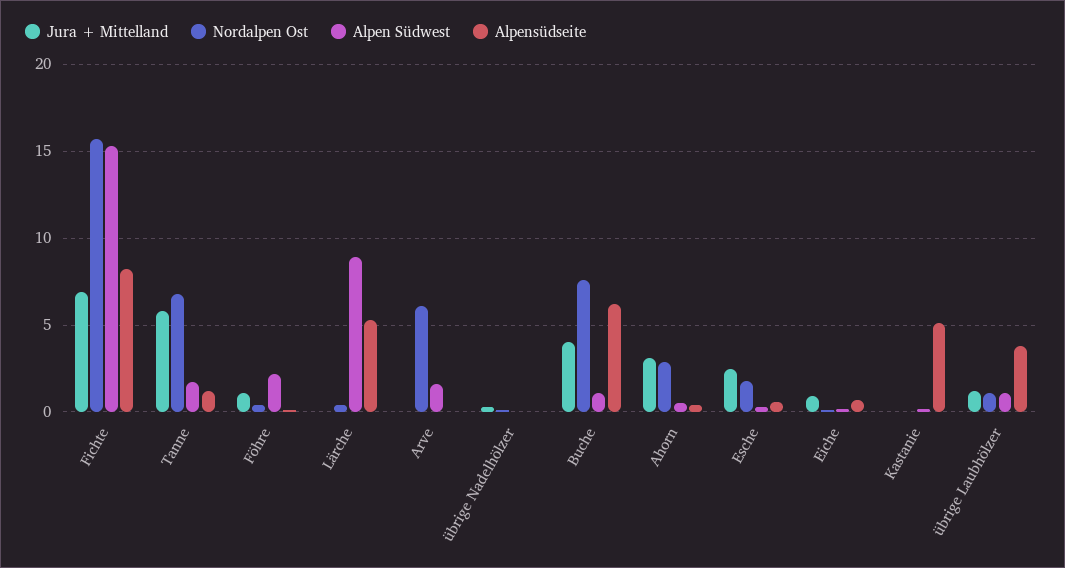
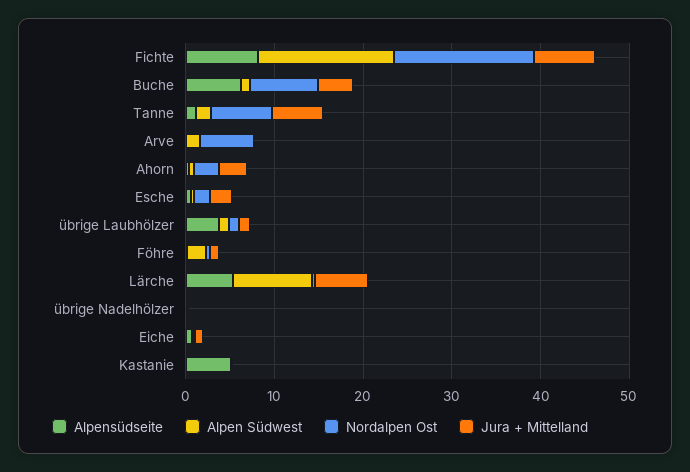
Jura + Mittelland, Lärche: 0 -> 6

